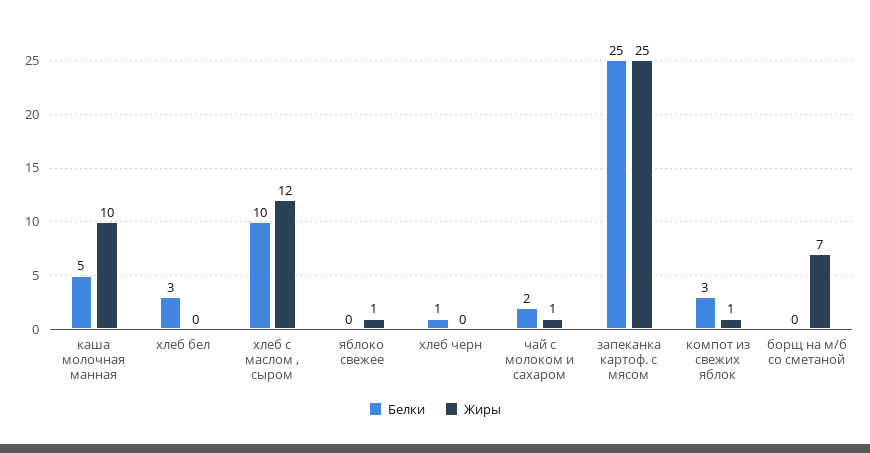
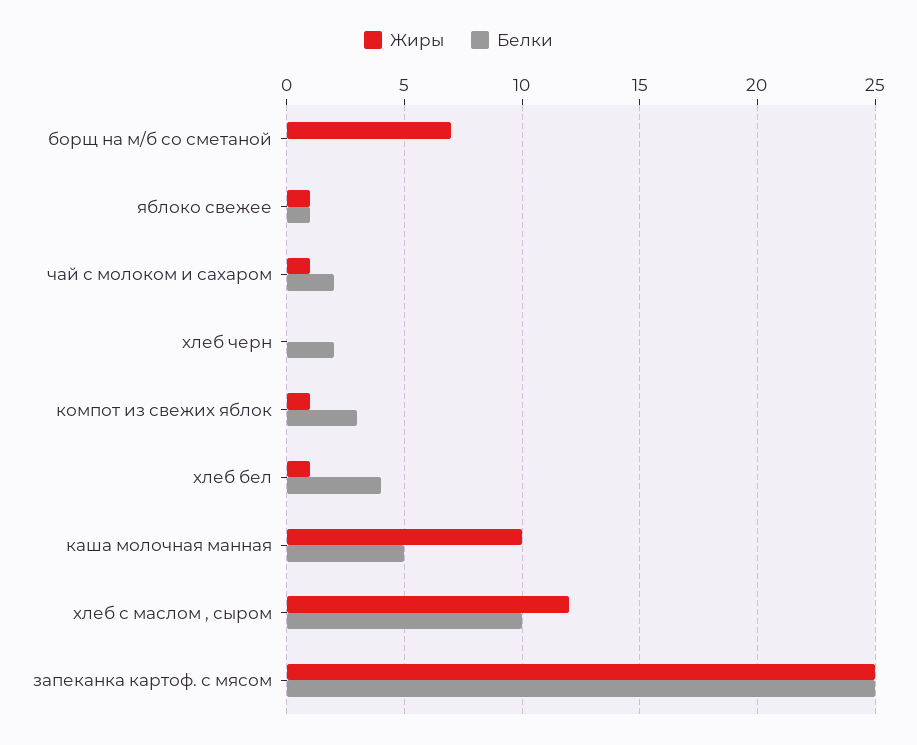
Белки, хлеб бел: 3 -> 4
Жиры, хлеб бел: 0 -> 1
Белки, яблоко свежее: 0 -> 1
Белки, хлеб черн: 1 -> 2

